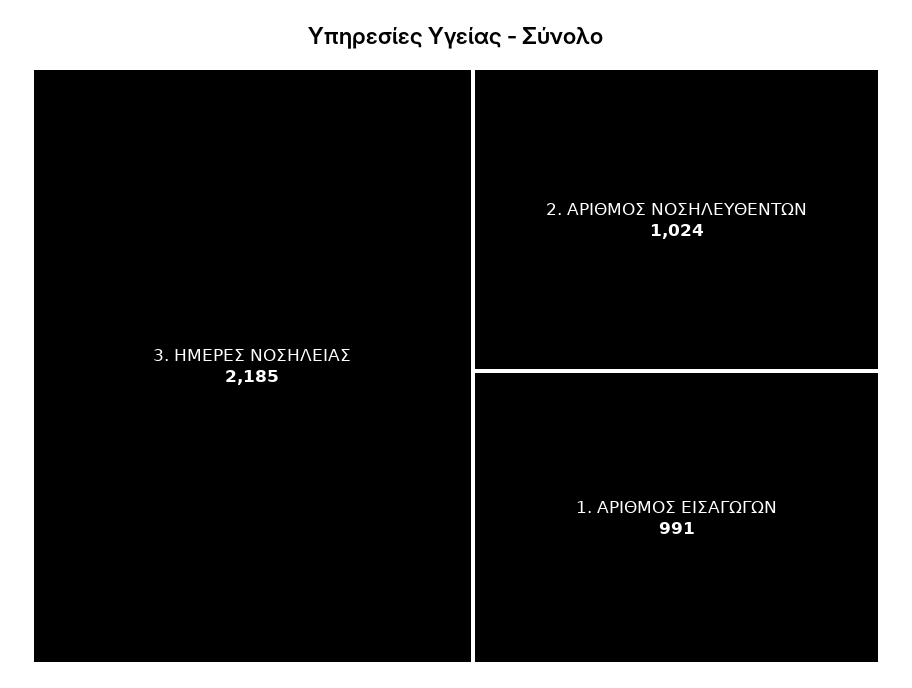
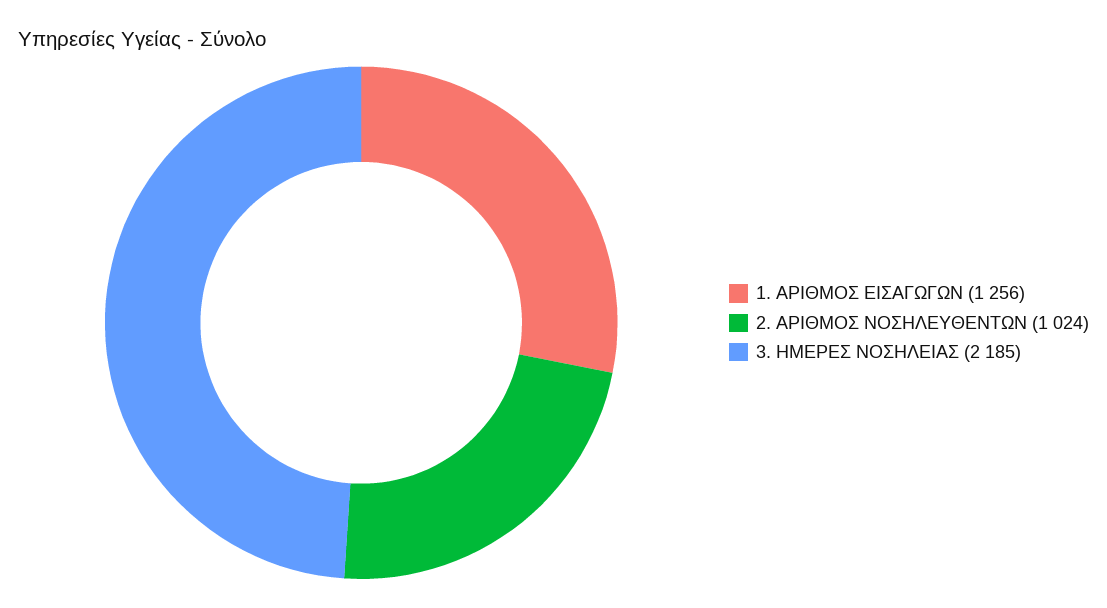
1. ΑΡΙΘΜΟΣ ΕΙΣΑΓΩΓΩΝ: 991 -> 1256

